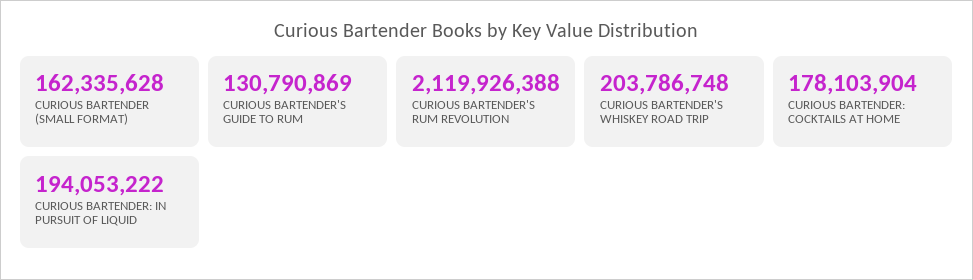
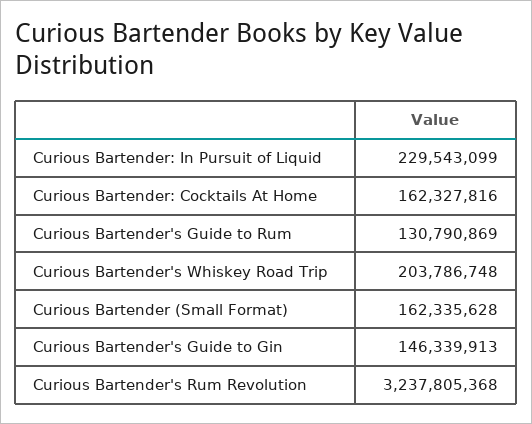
CURIOUS BARTENDER'S RUM REVOLUTION: 2119926388 -> 3237805368
CURIOUS BARTENDER: COCKTAILS AT HOME: 178103904 -> 162327816
CURIOUS BARTENDER: IN PURSUIT OF LIQUID: 194053222 -> 229543099
Curious Bartender's Guide to Gin: none -> 146339913

